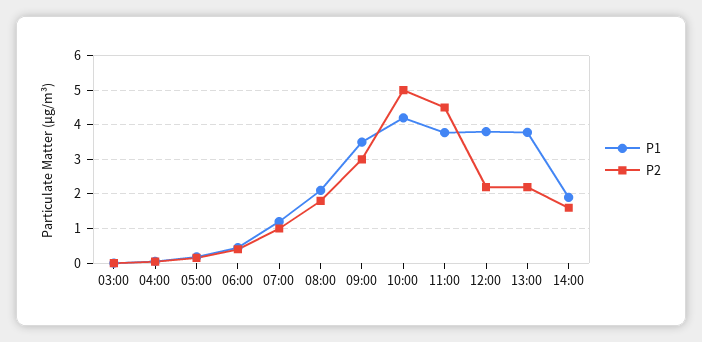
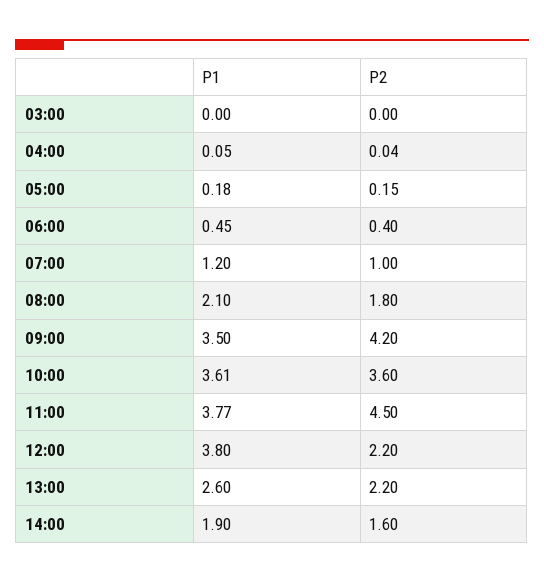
P2, 09:00: 3 -> 4.2
P1, 10:00: 4.2 -> 3.61
P2, 10:00: 5 -> 3.6
P1, 13:00: 3.8 -> 2.6

